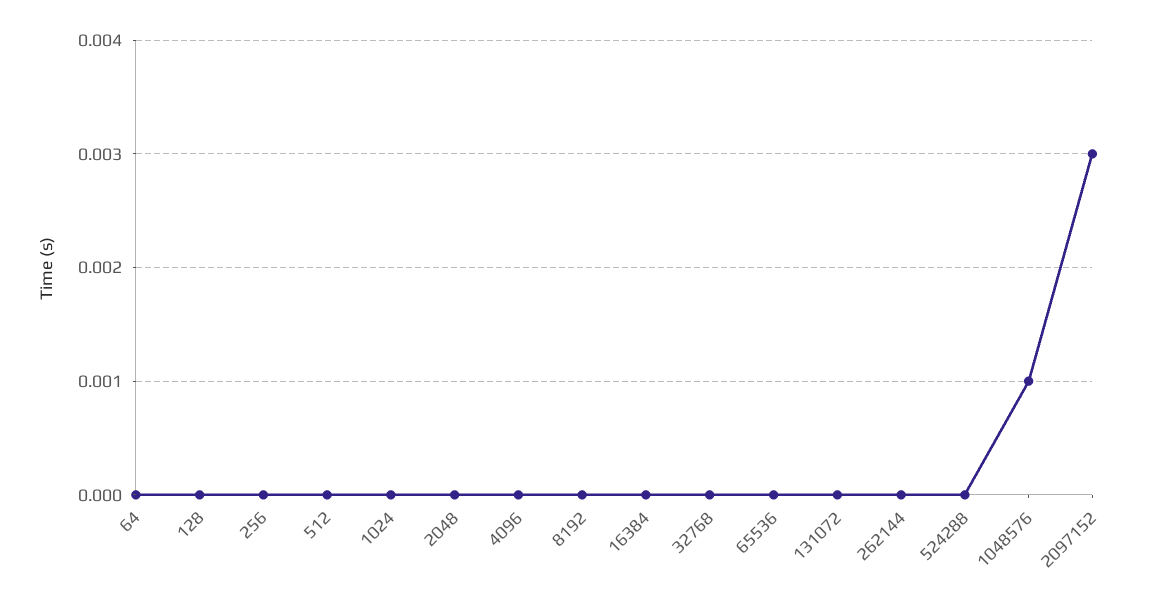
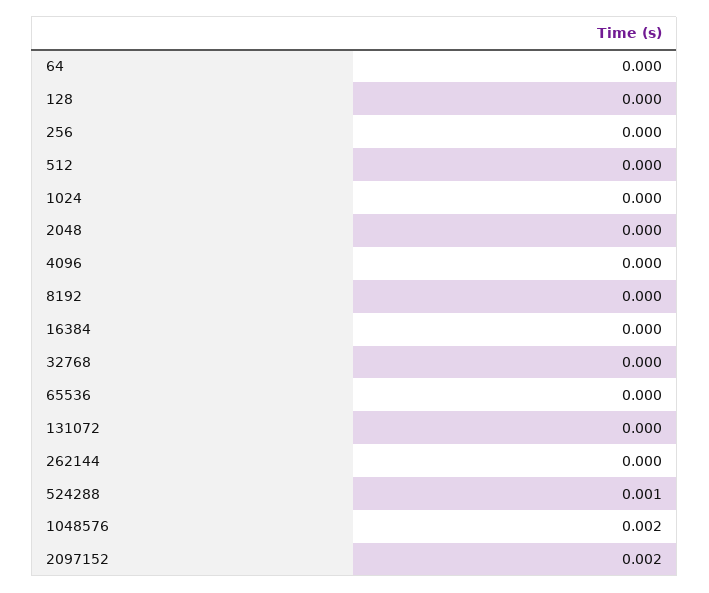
524288: 0 -> 0.001
1048576: 0.001 -> 0.002
2097152: 0.003 -> 0.002

